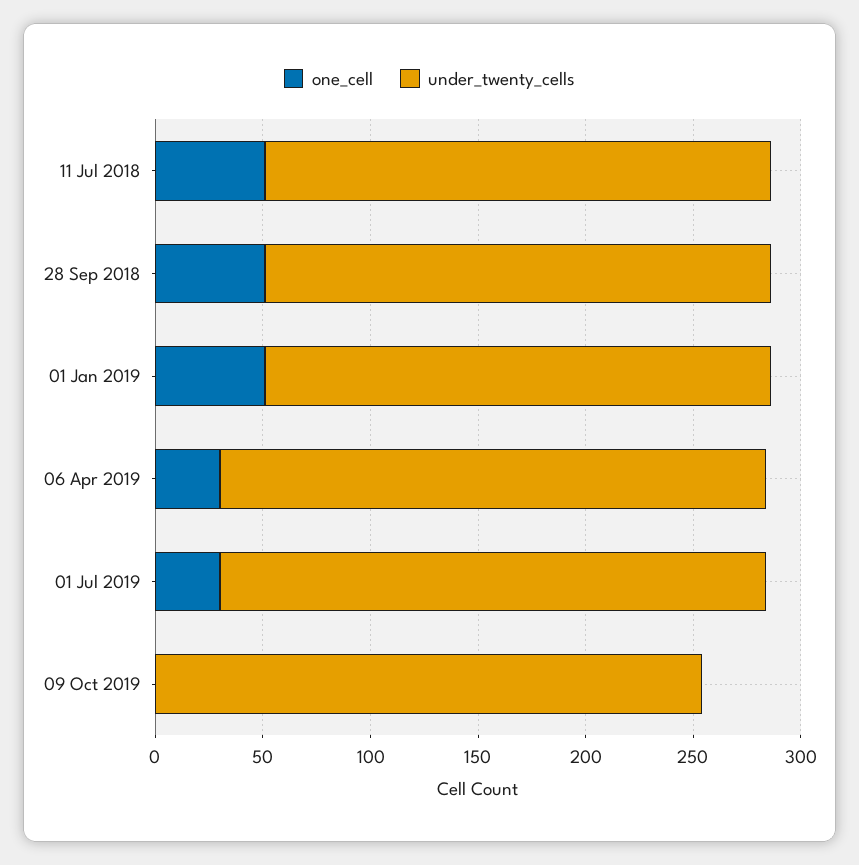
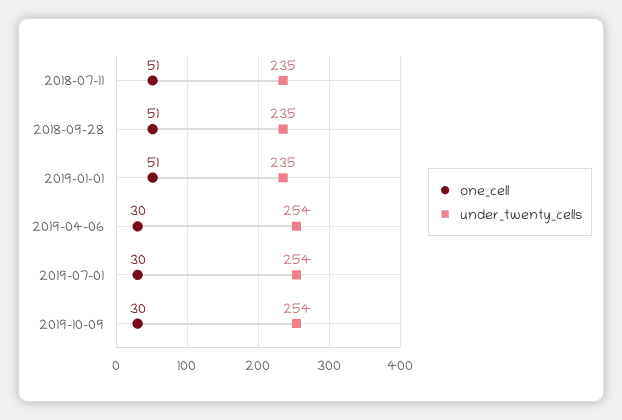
one_cell, 09 Oct 2019: 0 -> 30

